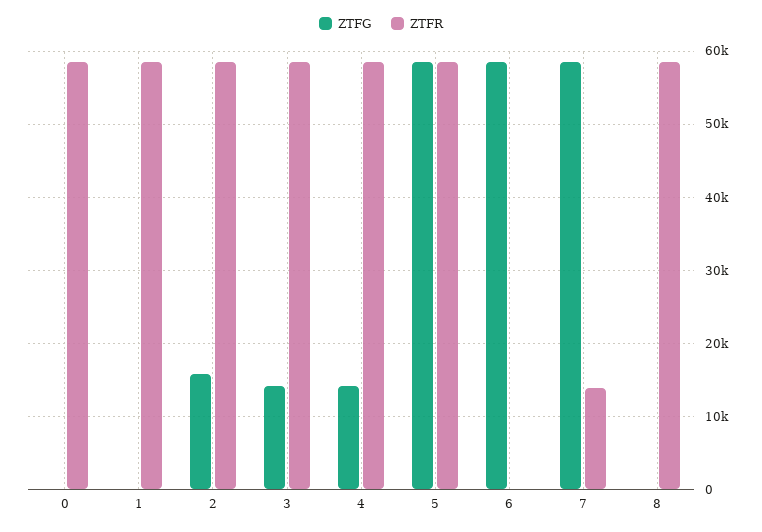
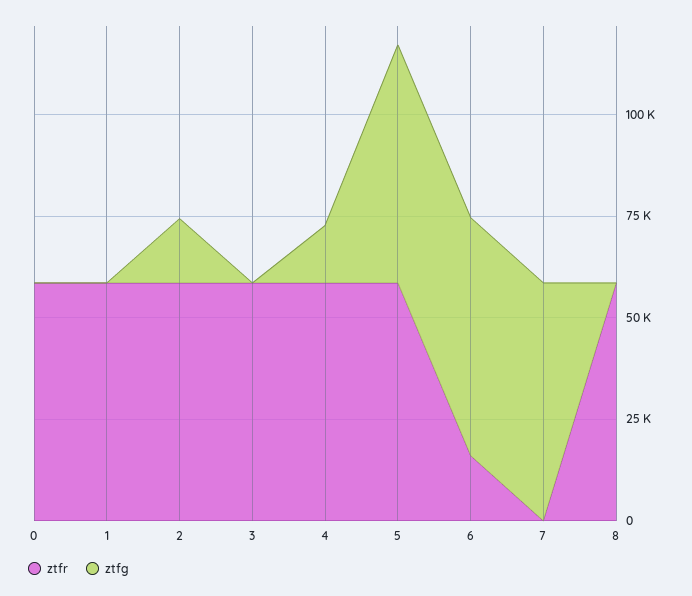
ZTFG, 3: 14000 -> 0
ZTFR, 6: 0 -> 15000
ZTFR, 7: 14000 -> 0

